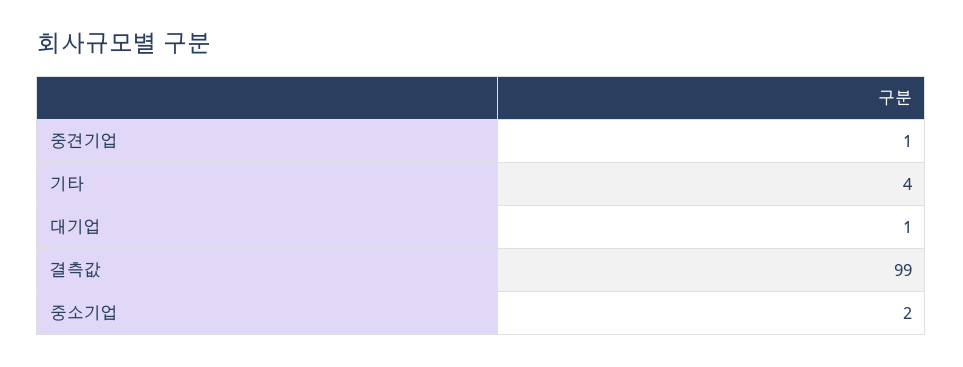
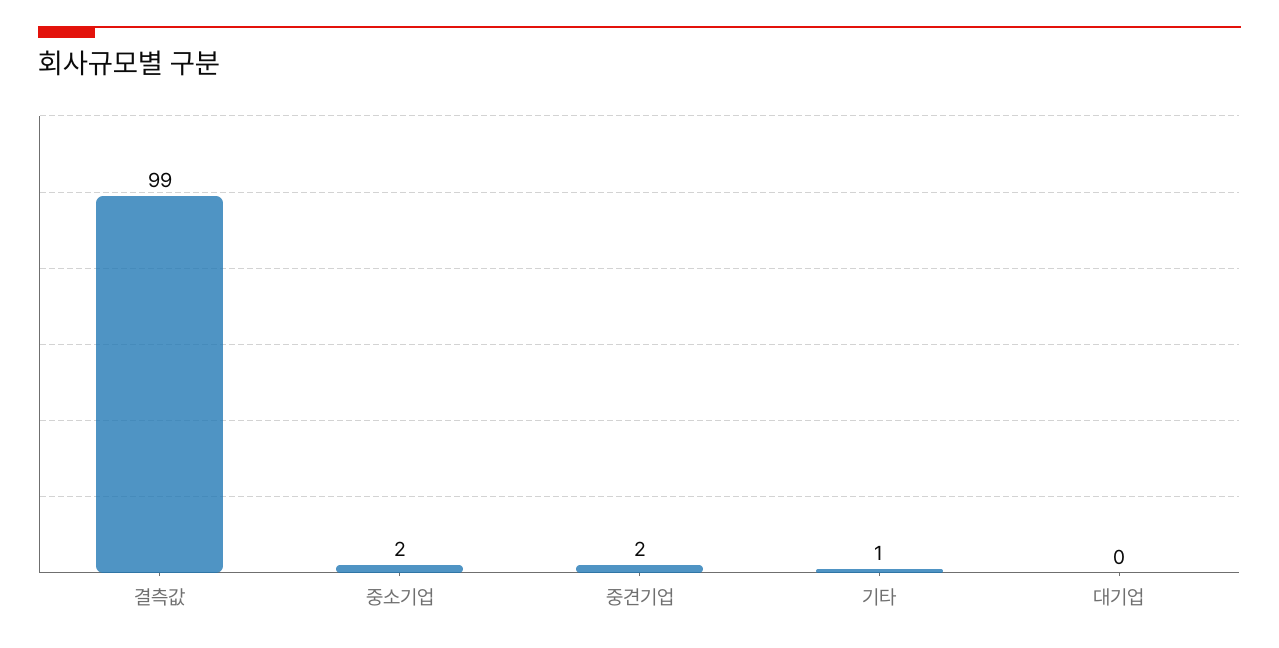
중견기업: 1 -> 2
기타: 4 -> 1
대기업: 1 -> 0

